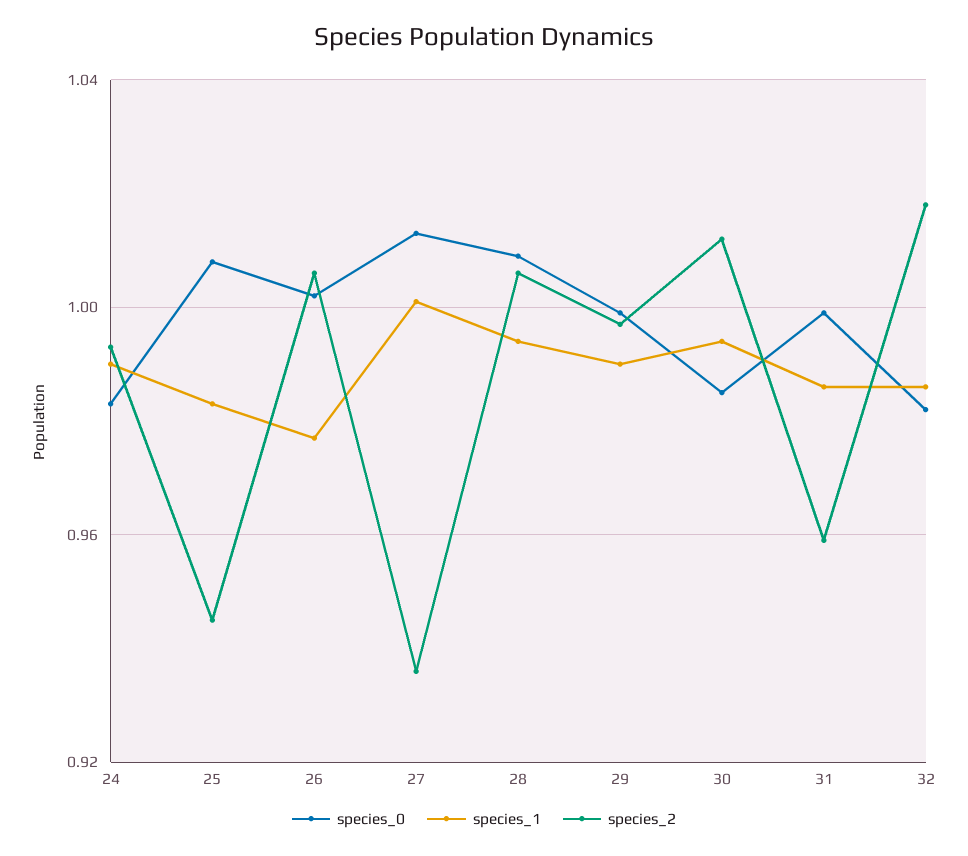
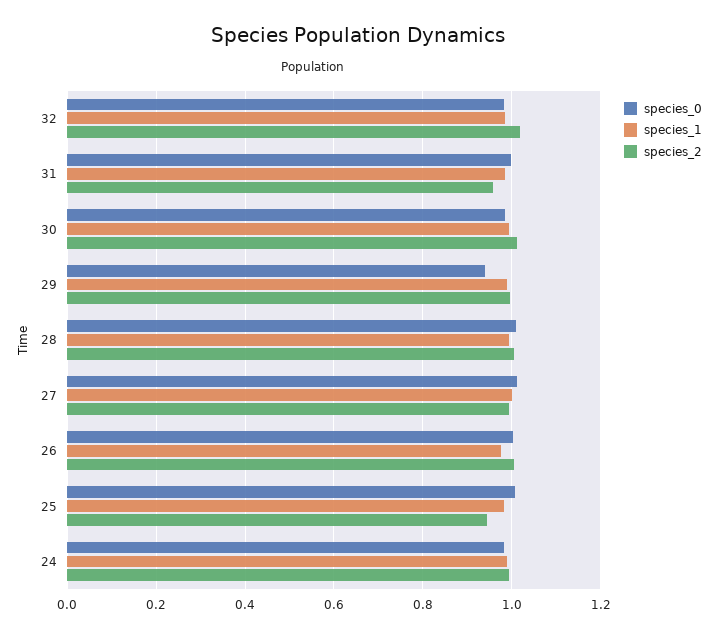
species_2, 27: 0.935 -> 1
species_0, 29: 1 -> 0.94

